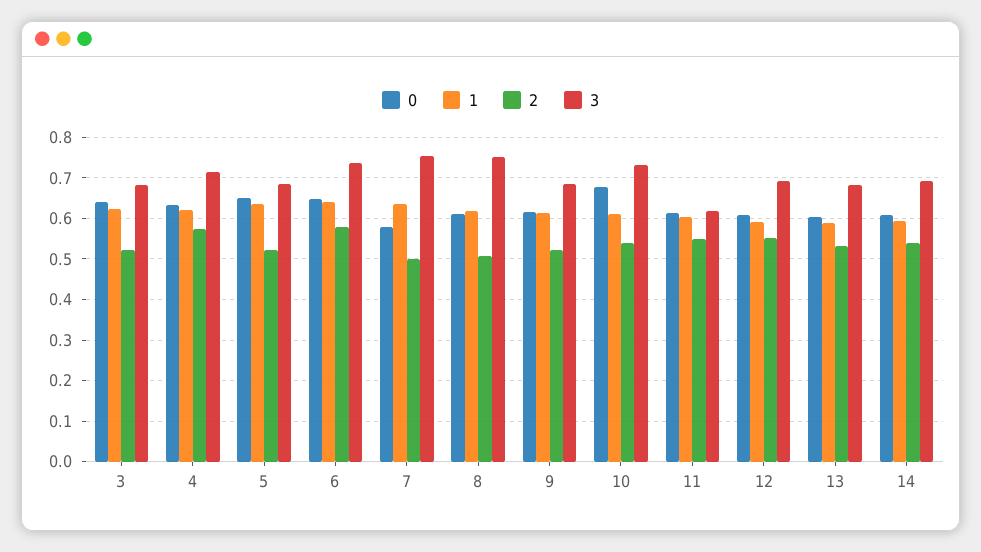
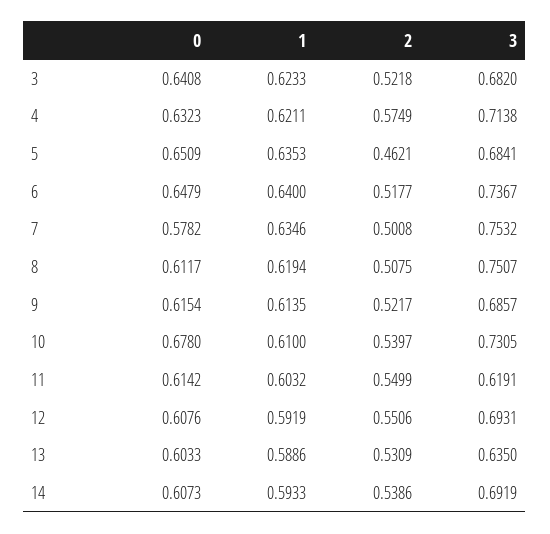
2, 5: 0.52 -> 0.4621
2, 6: 0.58 -> 0.5177
3, 13: 0.68 -> 0.635

